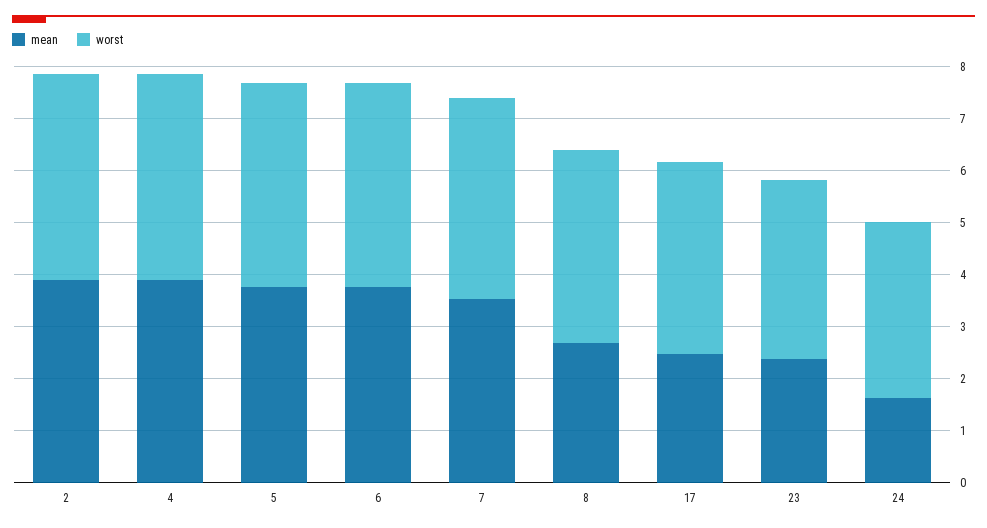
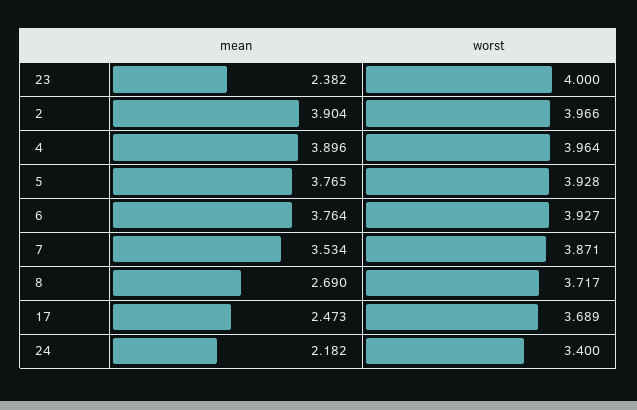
worst, 23: 3.4 -> 4
mean, 24: 1.6 -> 2.182

